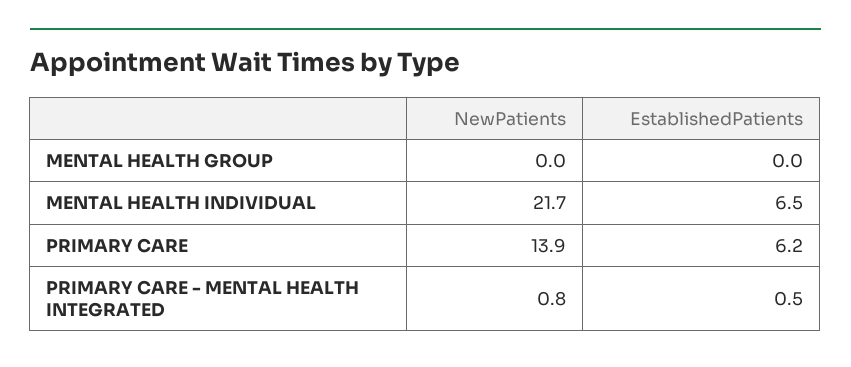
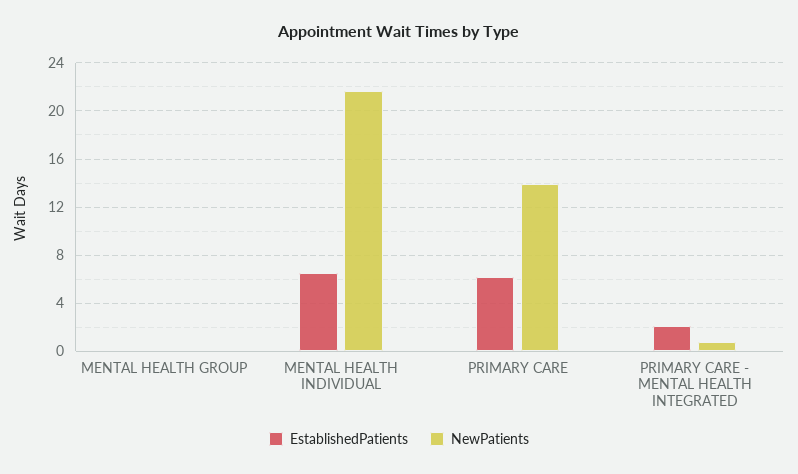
EstablishedPatients, PRIMARY CARE - MENTAL HEALTH INTEGRATED: 0.5 -> 2

